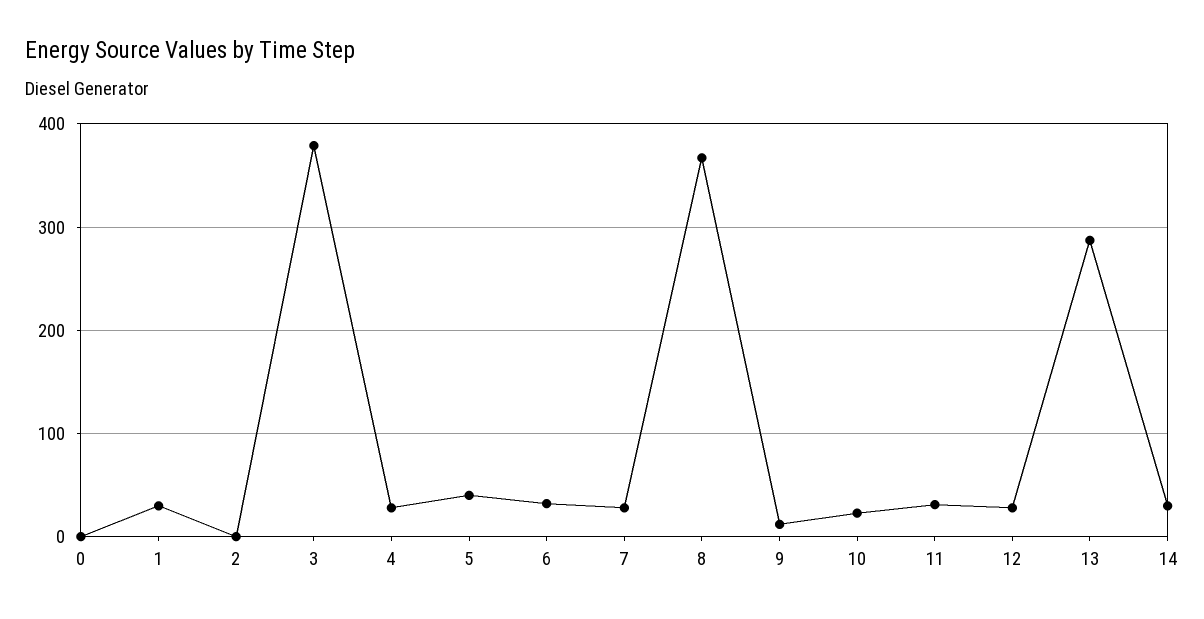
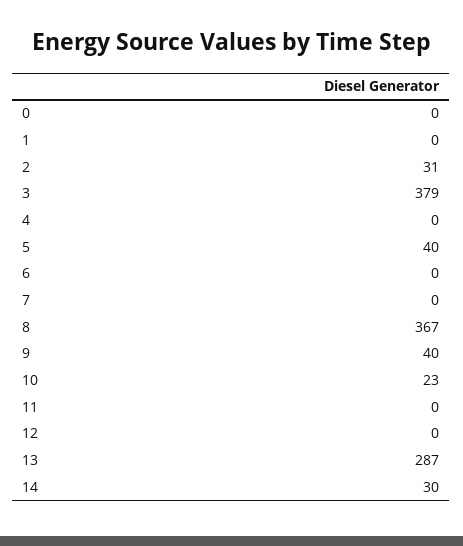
1: 30 -> 0
2: 0 -> 31
4: 30 -> 0
6: 30 -> 0
7: 30 -> 0
9: 10 -> 40
11: 30 -> 0
12: 30 -> 0

